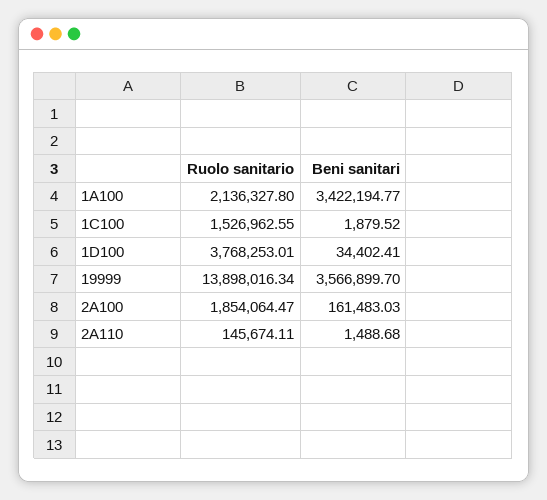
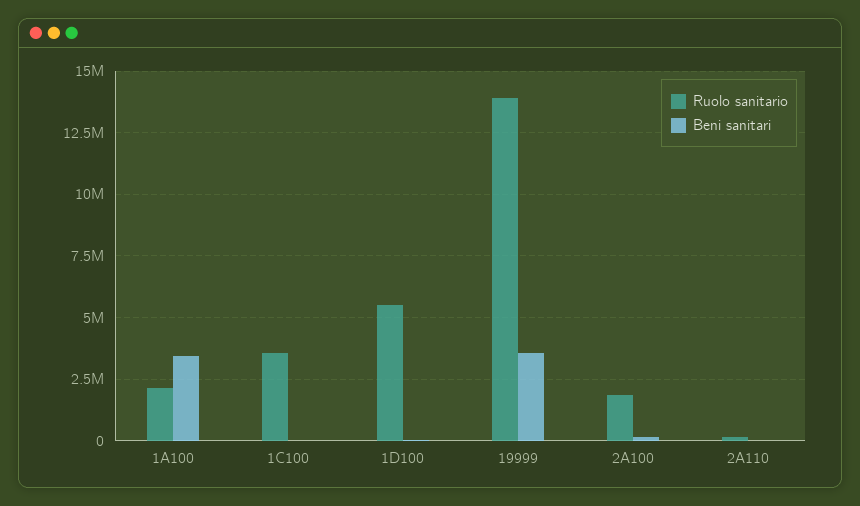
Ruolo sanitario, 1C100: 1526962.55 -> 3500000
Ruolo sanitario, 1D100: 3768253.01 -> 5500000

